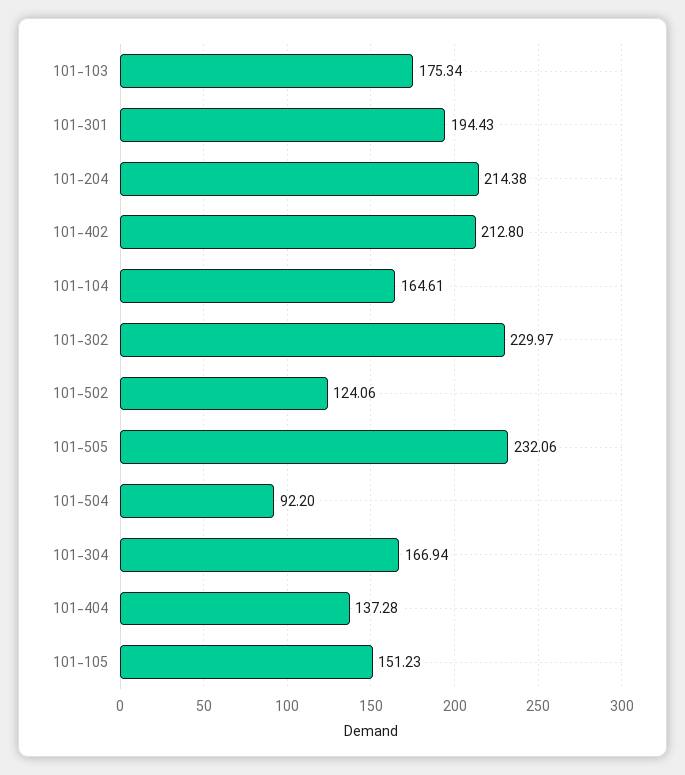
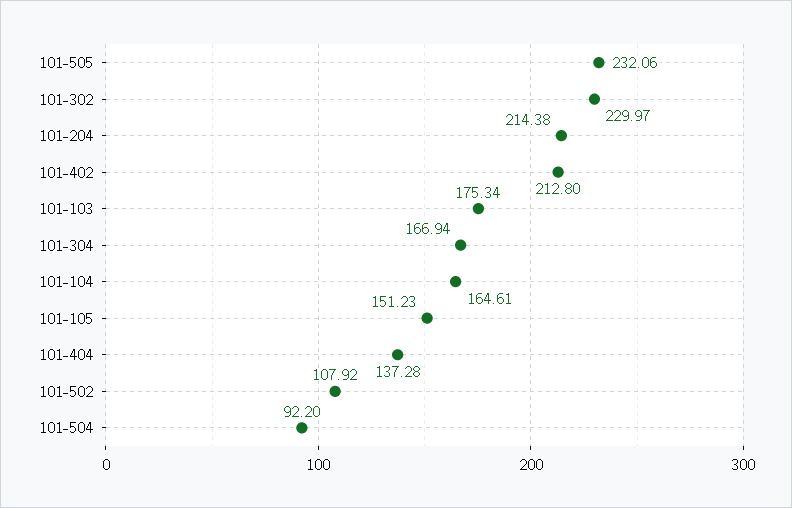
101-301: 194.43 -> none
101-502: 124.06 -> 107.92

